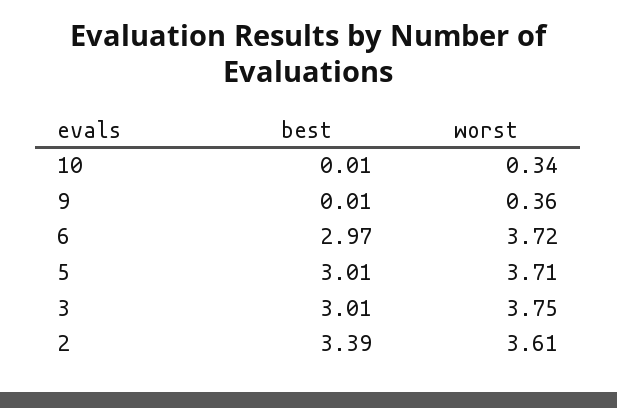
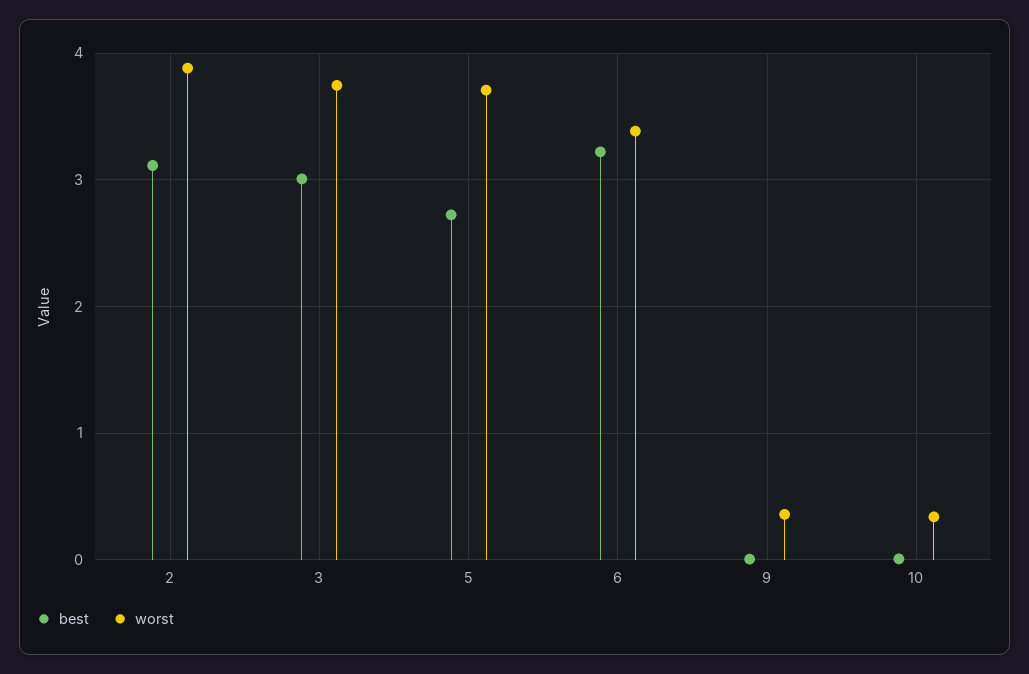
best, 6: 2.97 -> 3.2
worst, 6: 3.72 -> 3.4
best, 5: 3.01 -> 2.7
best, 2: 3.39 -> 3.1
worst, 2: 3.61 -> 3.9

